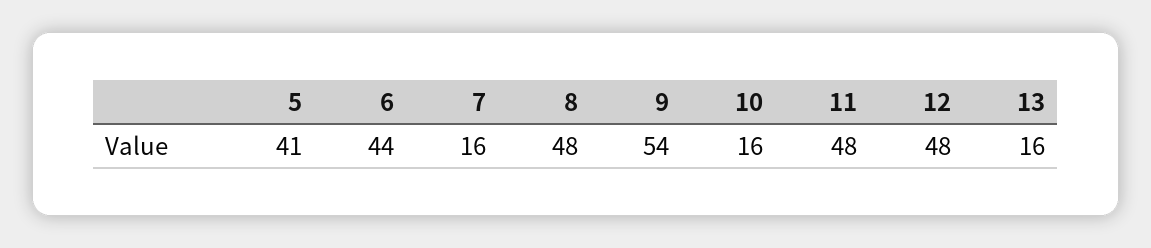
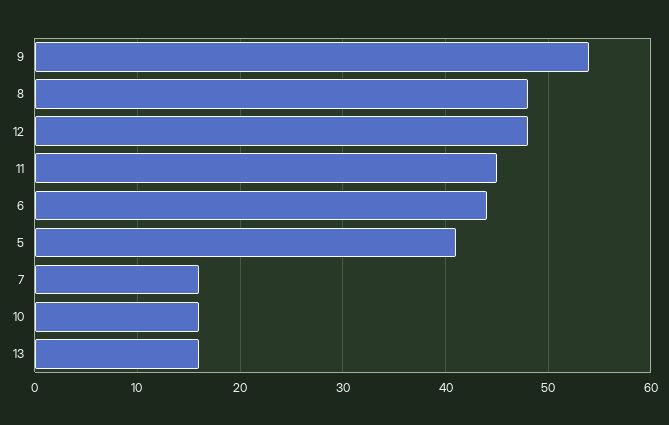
11: 48 -> 45

